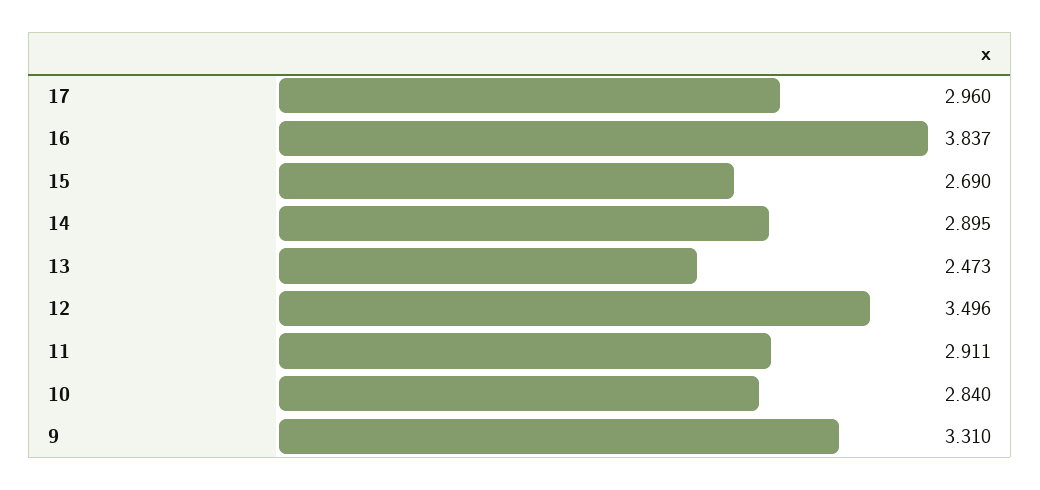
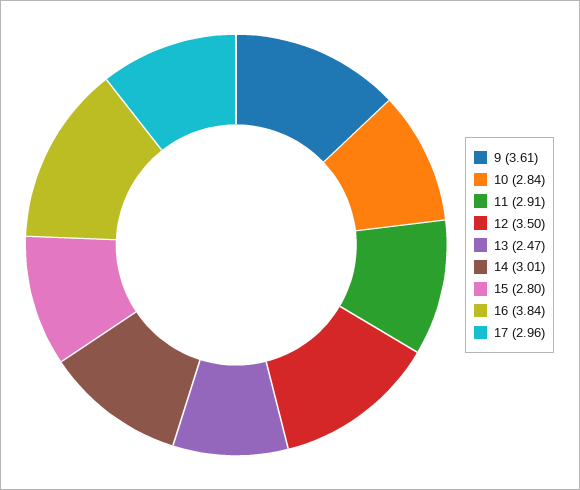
15: 2.69 -> 2.8
14: 2.895 -> 3.01
9: 3.31 -> 3.61

